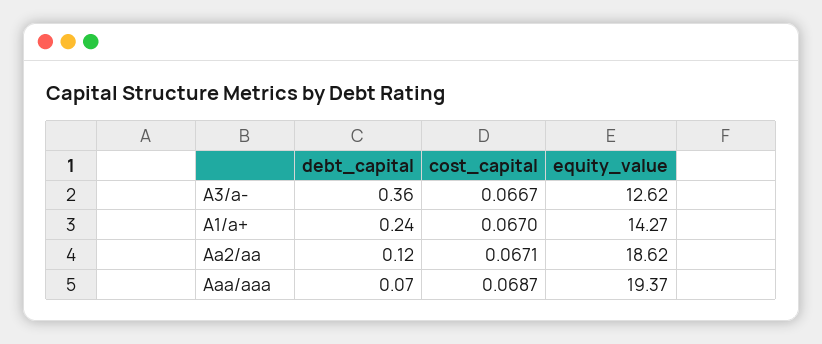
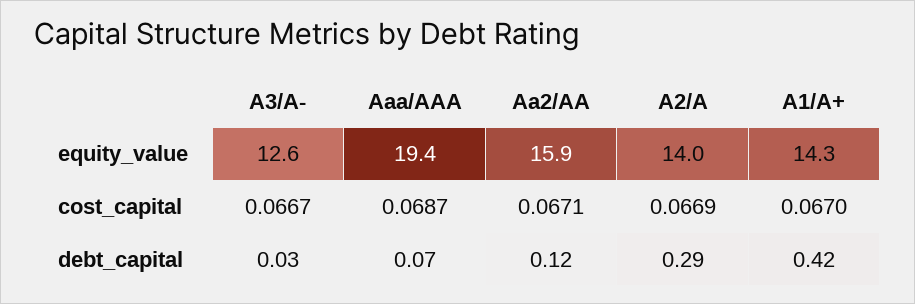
debt_capital, A3/a-: 0.36 -> 0.03
debt_capital, A1/a+: 0.24 -> 0.42
equity_value, Aa2/aa: 18.62 -> 15.9
equity_value, A2/A: none -> 14
cost_capital, A2/A: none -> 0.0669
debt_capital, A2/A: none -> 0.29

